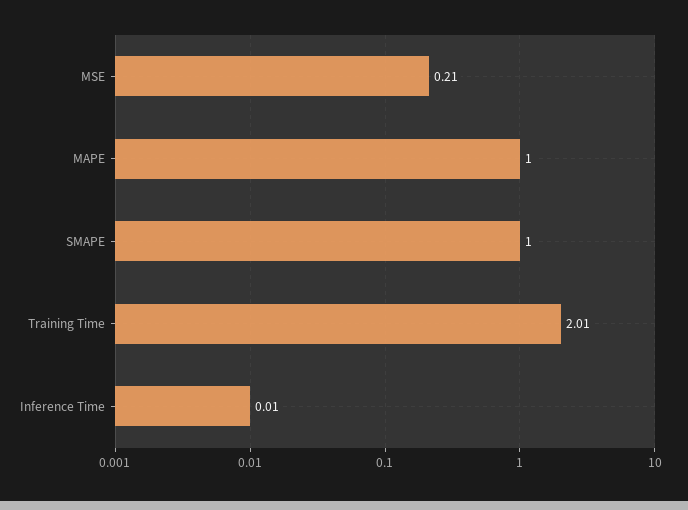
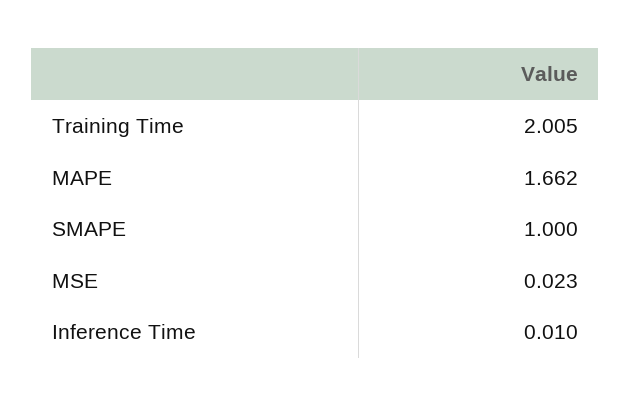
MSE: 0.21 -> 0.023
MAPE: 1 -> 1.662

